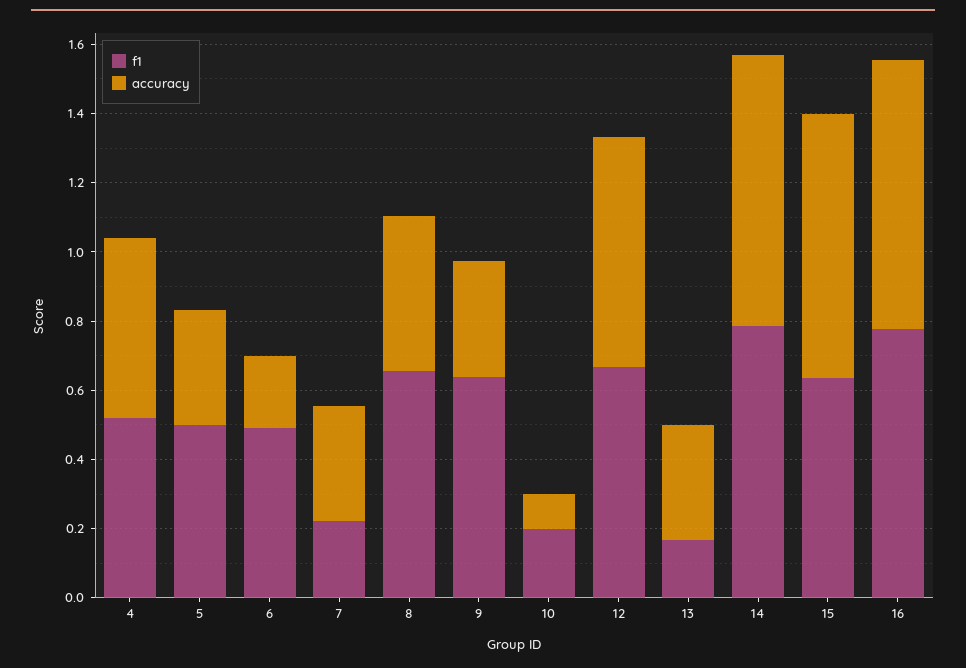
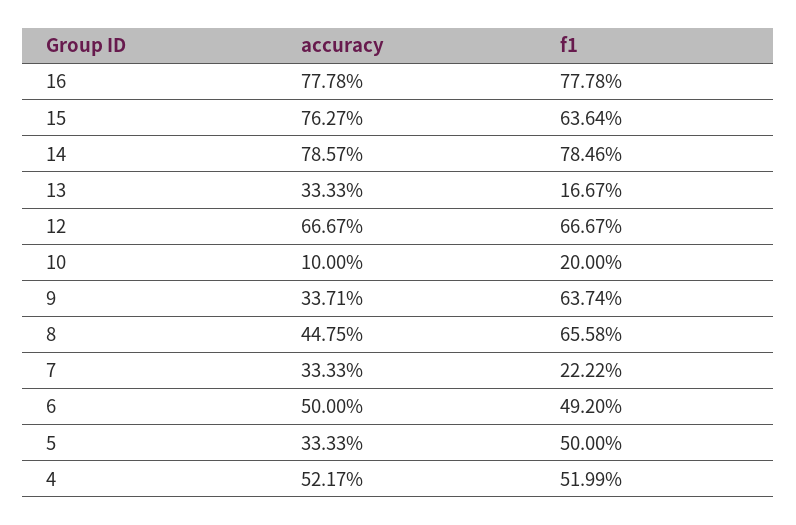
accuracy, 6: 0.2 -> 0.5

